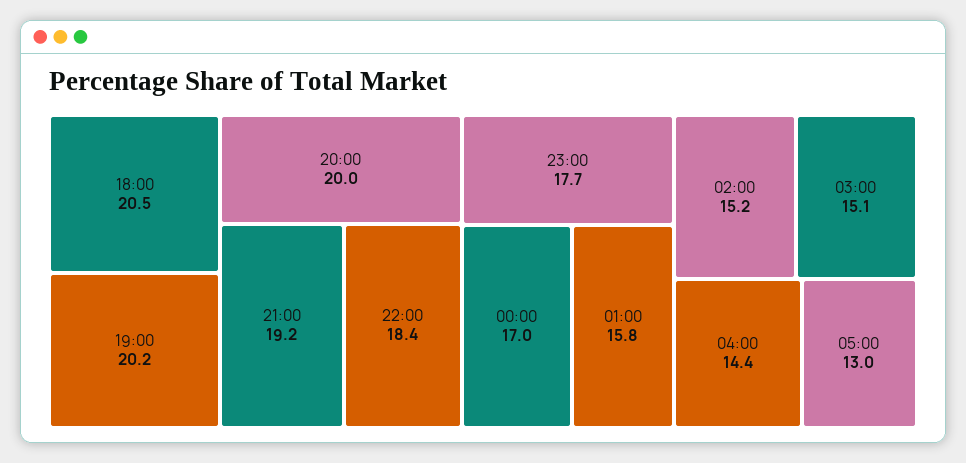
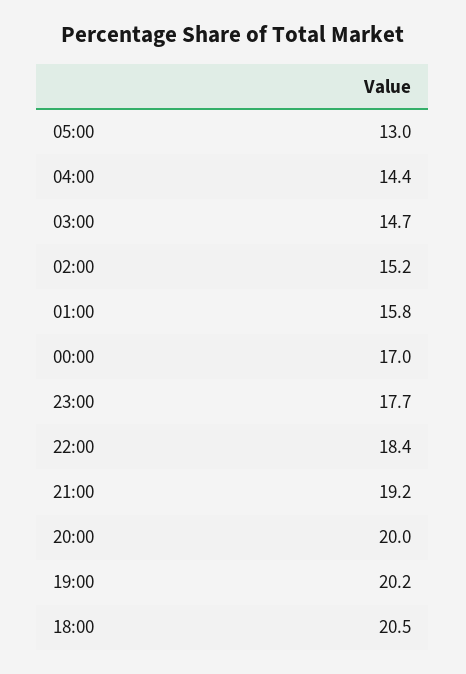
03:00: 15.1 -> 14.7

